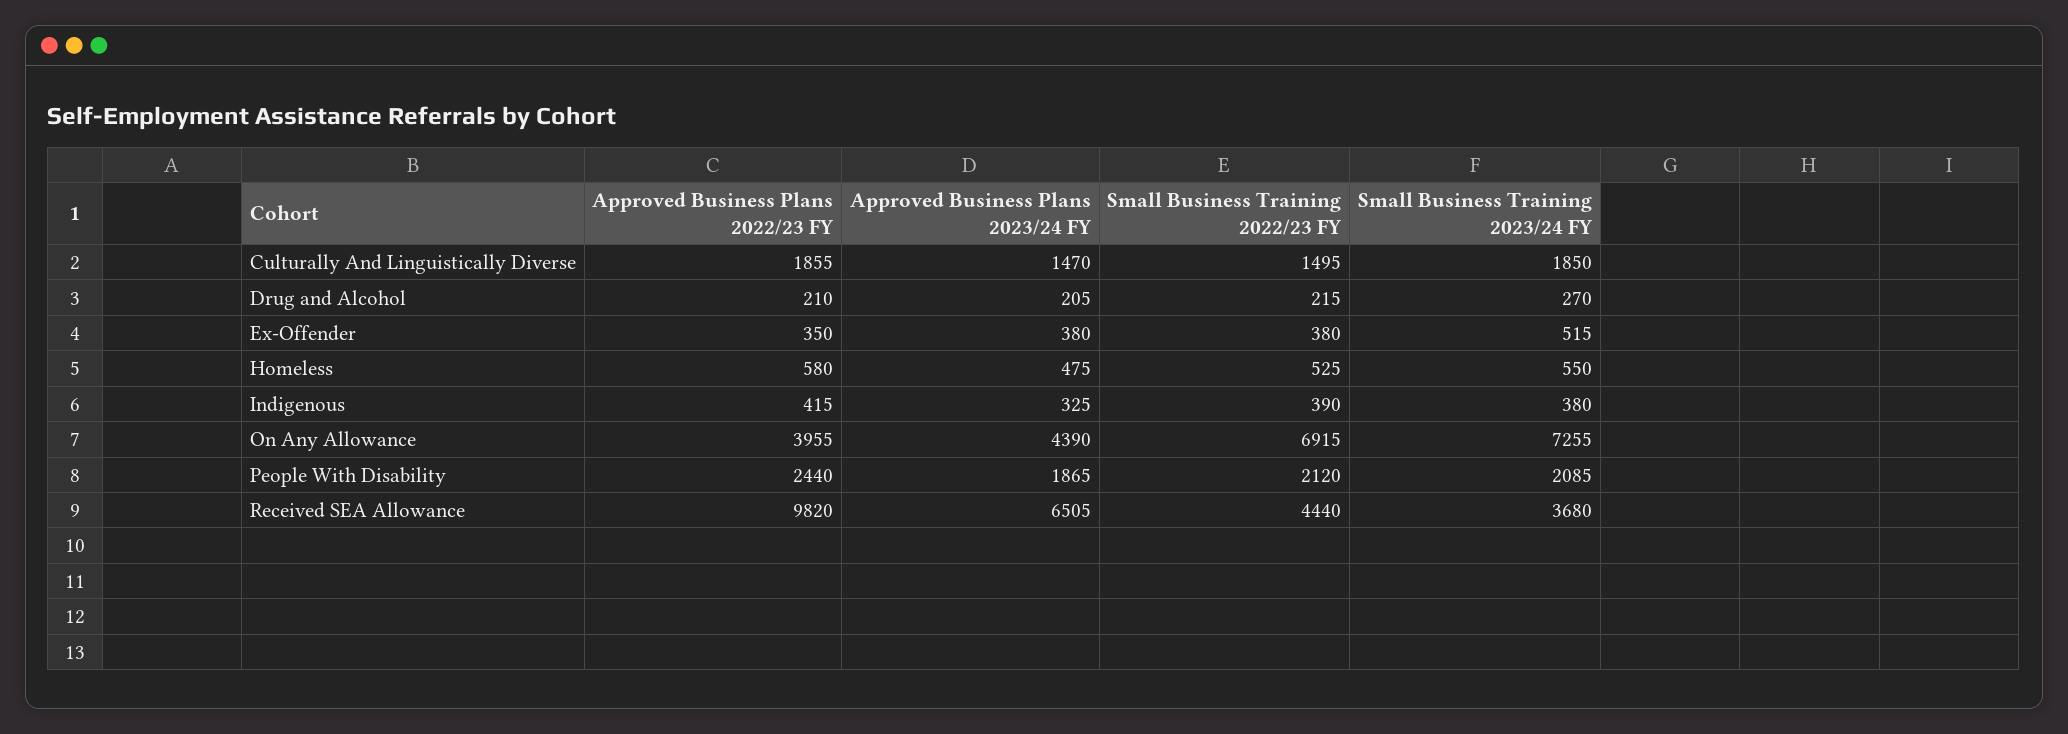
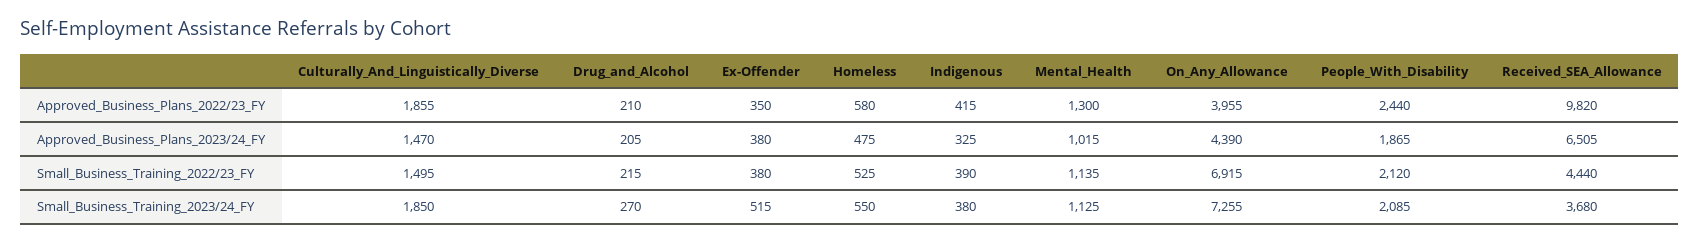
Approved Business Plans 2022/23 FY, Mental_Health: none -> 1300
Approved Business Plans 2023/24 FY, Mental_Health: none -> 1015
Small Business Training 2022/23 FY, Mental_Health: none -> 1135
Small Business Training 2023/24 FY, Mental_Health: none -> 1125

